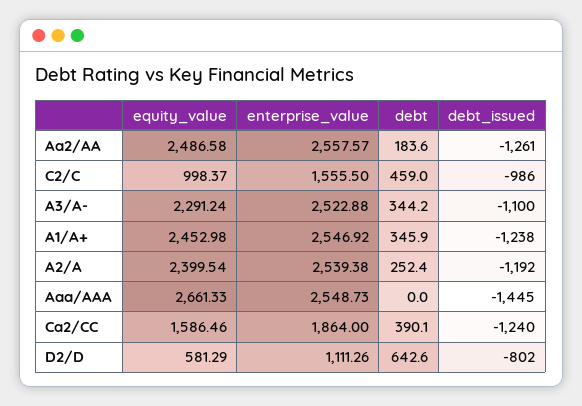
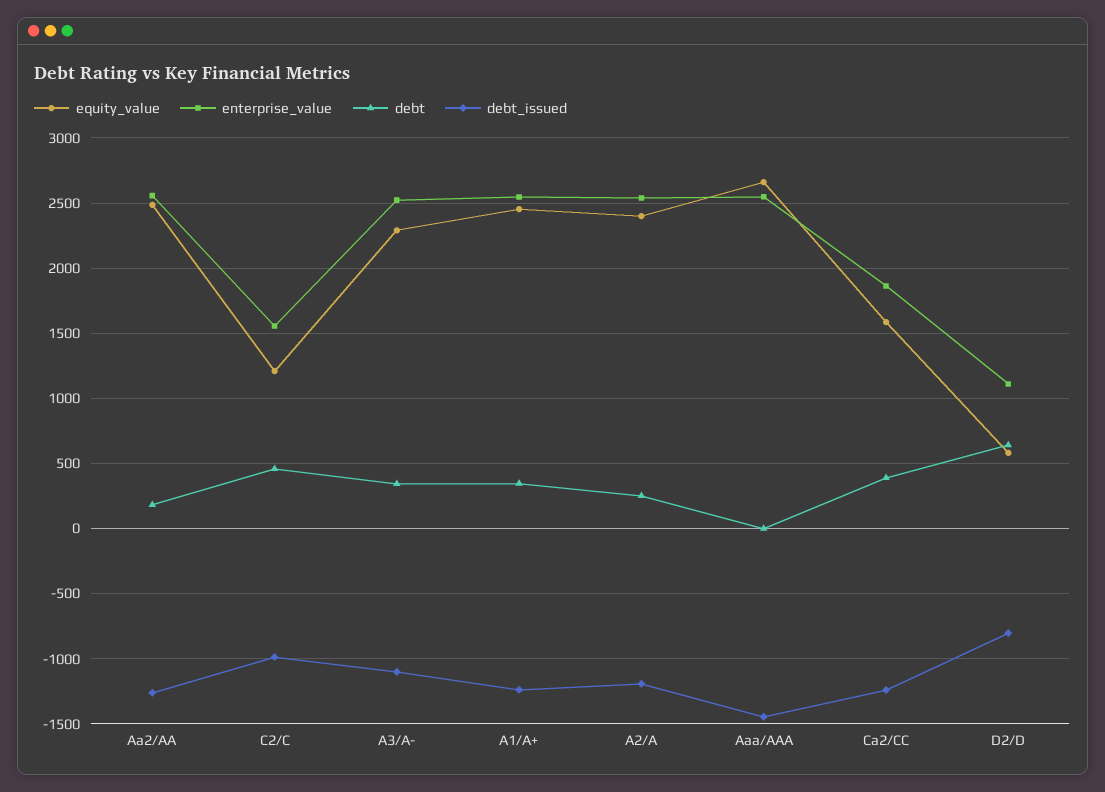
equity_value, C2/C: 998.37 -> 1200

